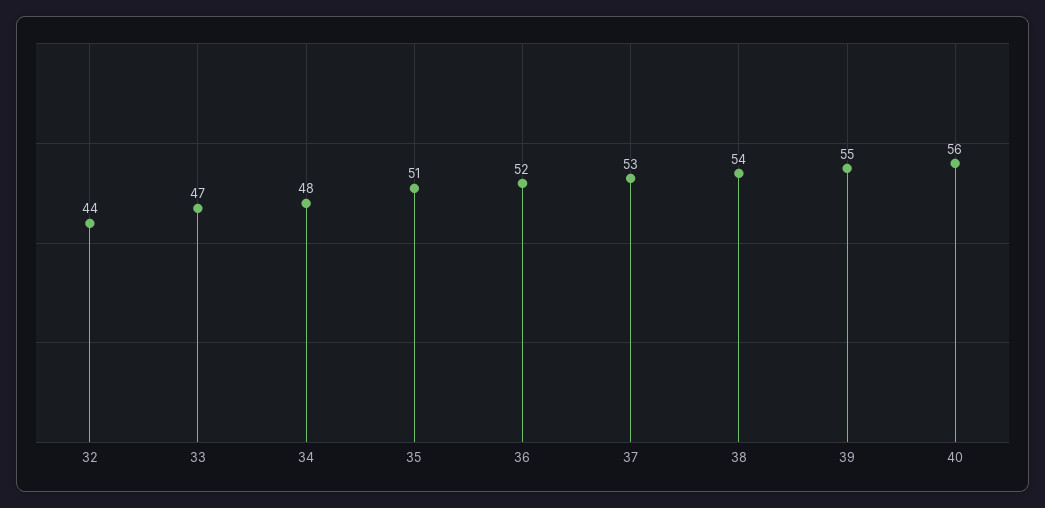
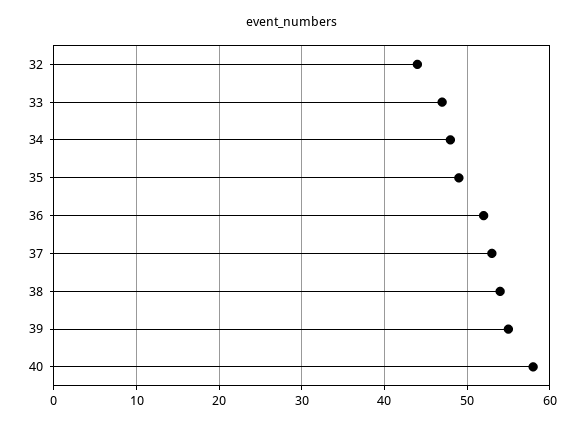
35: 51 -> 49
40: 56 -> 58

